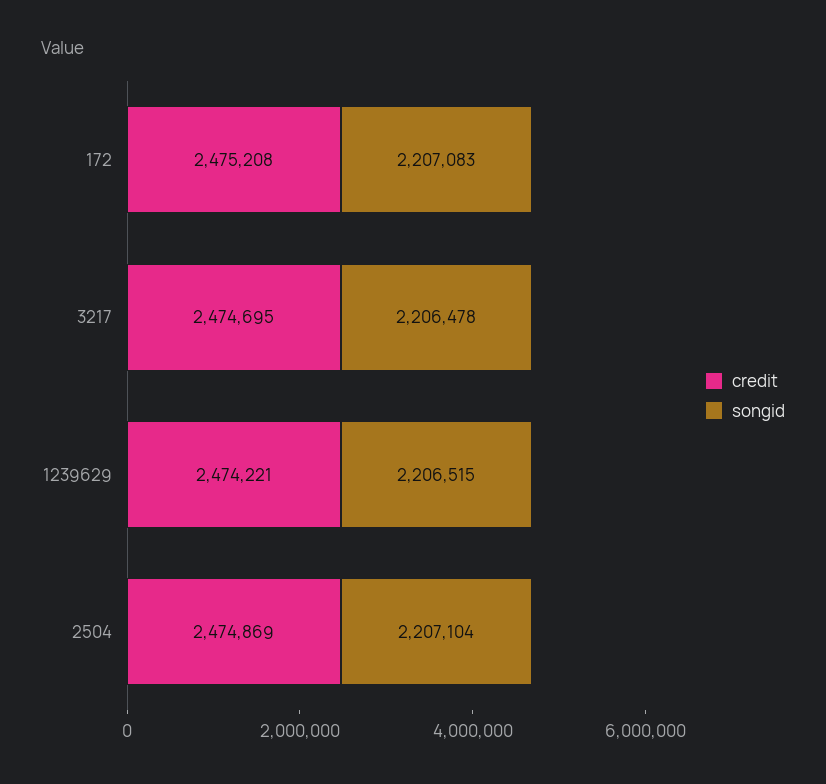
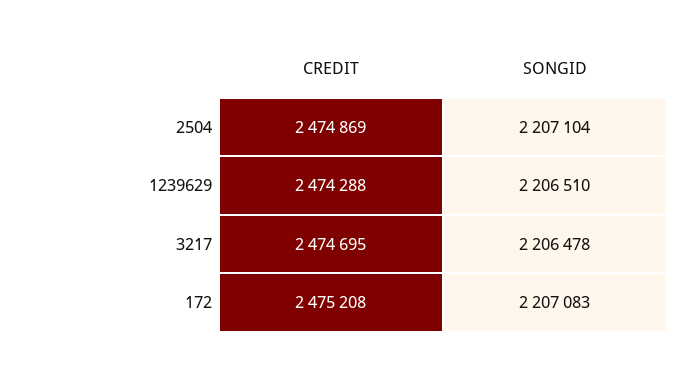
credit, 1239629: 2474221 -> 2474288
songid, 1239629: 2206515 -> 2206510

